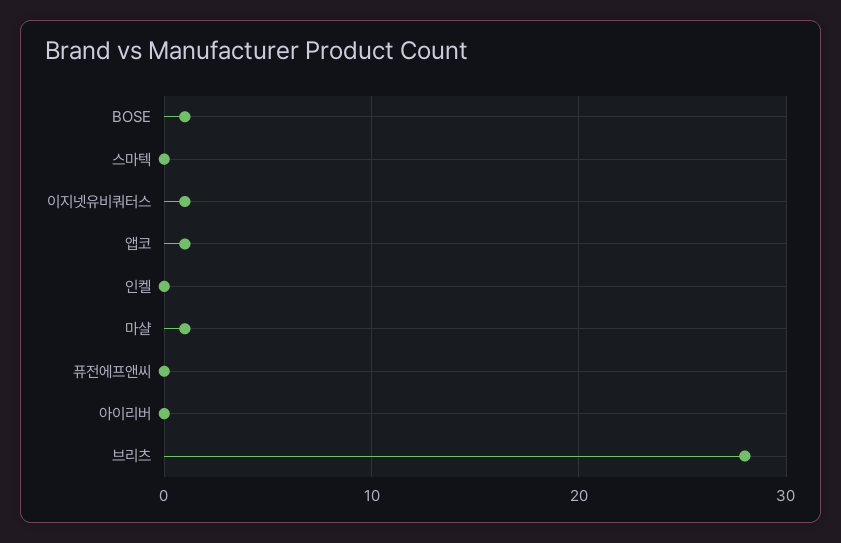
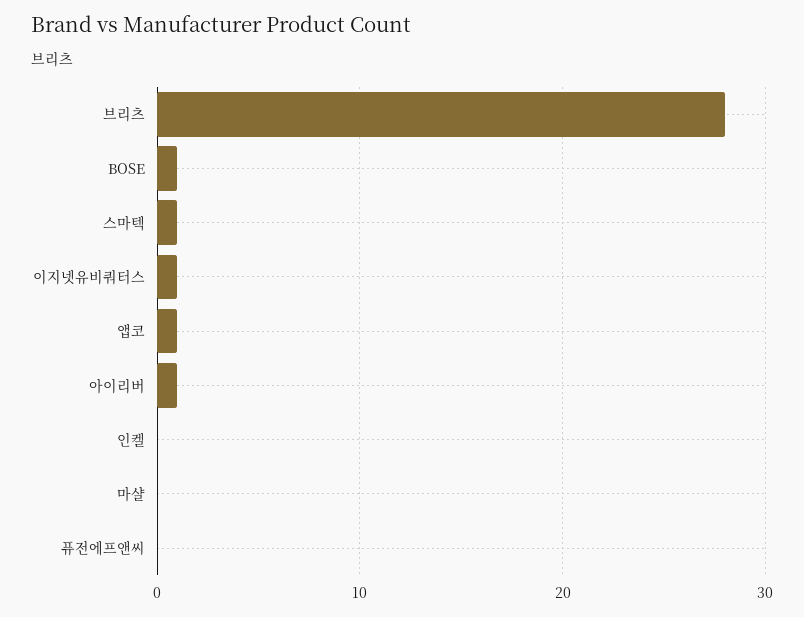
스마텍: 0 -> 1
마샬: 1 -> 0
아이리버: 0 -> 1

